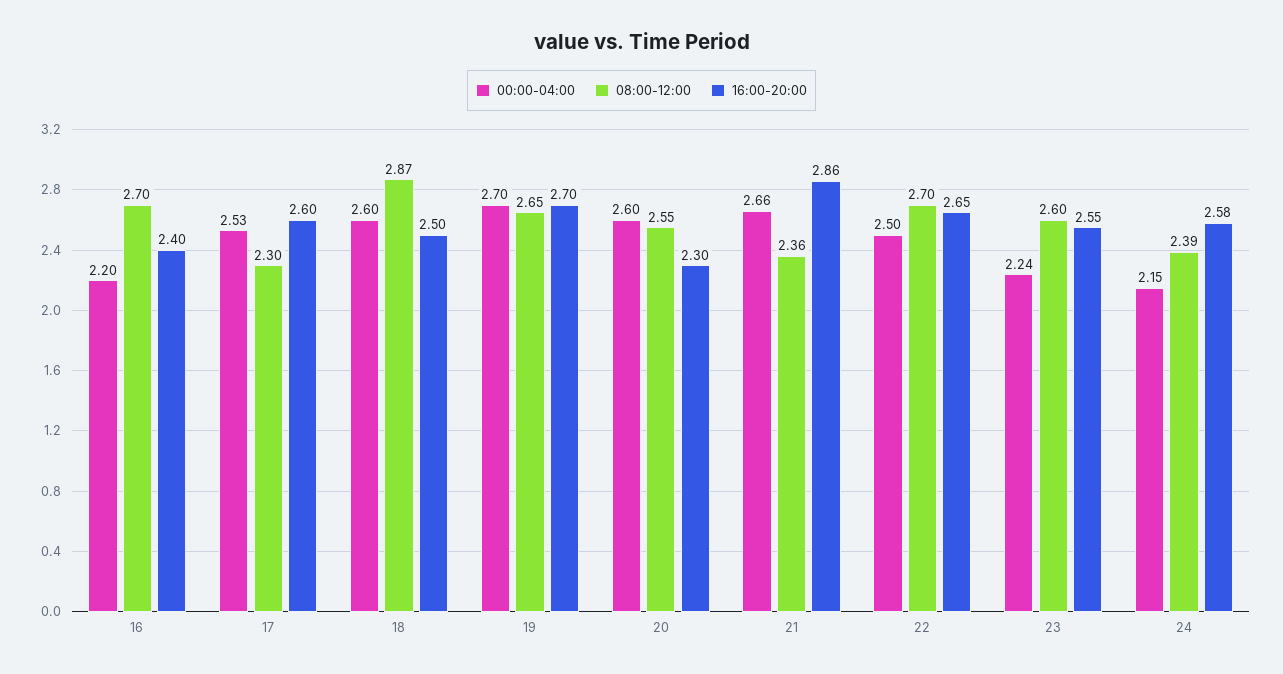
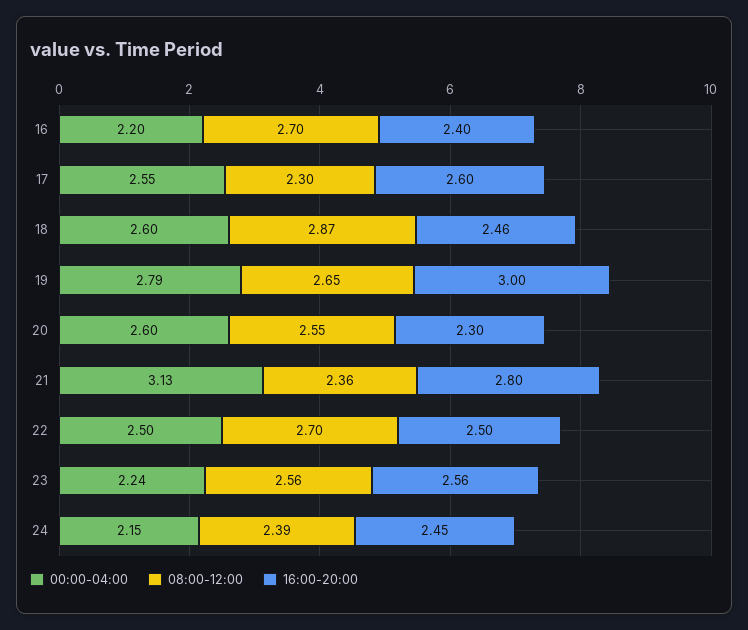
00:00-04:00, 17: 2.53 -> 2.55
16:00-20:00, 18: 2.5 -> 2.46
00:00-04:00, 19: 2.7 -> 2.79
16:00-20:00, 19: 2.7 -> 3
00:00-04:00, 21: 2.66 -> 3.13
16:00-20:00, 21: 2.86 -> 2.8
16:00-20:00, 22: 2.65 -> 2.5
08:00-12:00, 23: 2.6 -> 2.56
16:00-20:00, 23: 2.55 -> 2.56
16:00-20:00, 24: 2.58 -> 2.45

